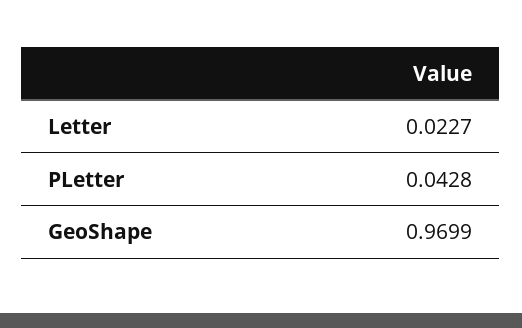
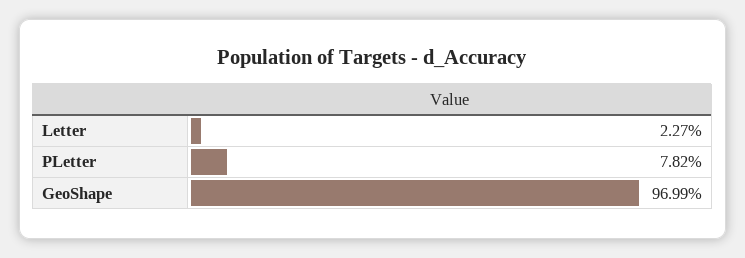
PLetter: 0.0428 -> 0.0782

